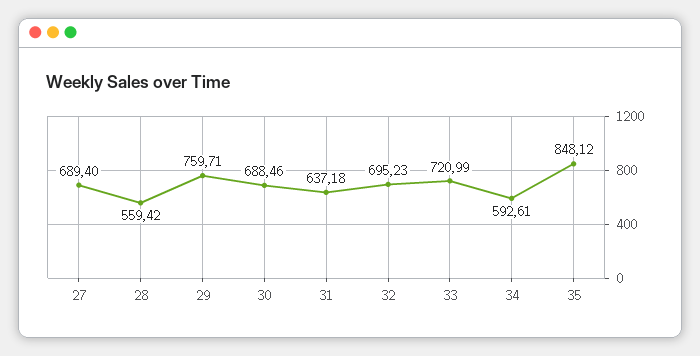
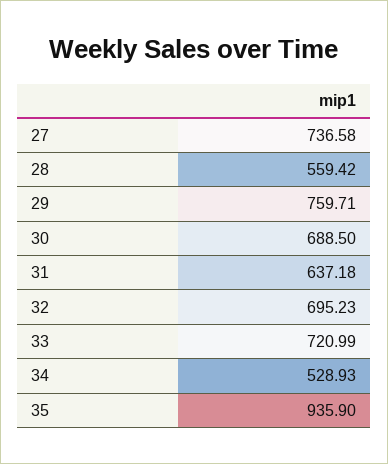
27: 689.4 -> 736.58
30: 688.46 -> 688.5
34: 592.61 -> 528.93
35: 848.12 -> 935.9

